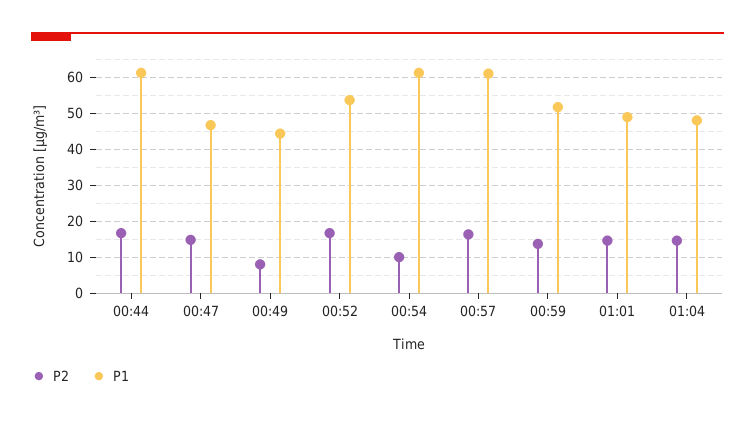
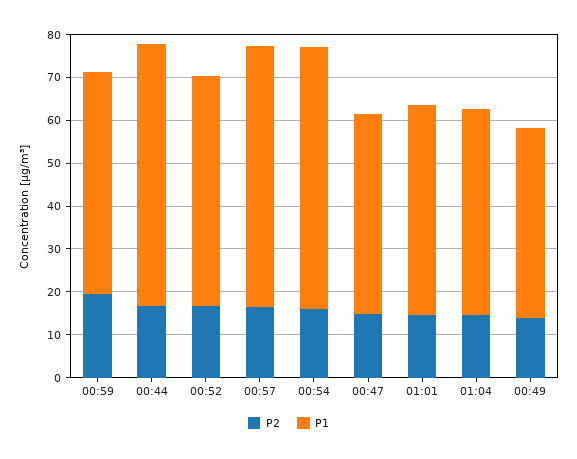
P2, 00:49: 8 -> 14
P2, 00:54: 10 -> 16
P2, 00:59: 14 -> 20

